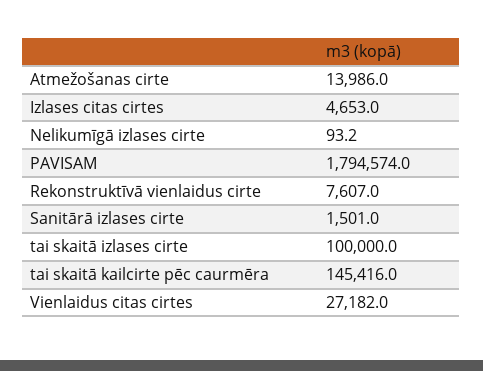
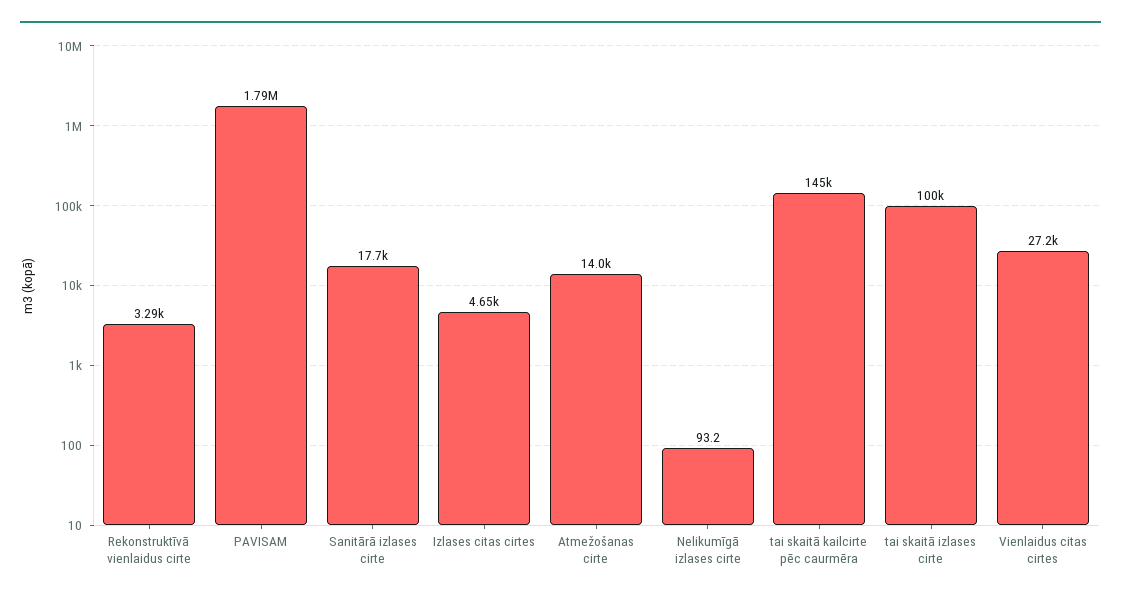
Rekonstruktīvā vienlaidus cirte: 7607 -> 3290
Sanitārā izlases cirte: 1501 -> 17700

